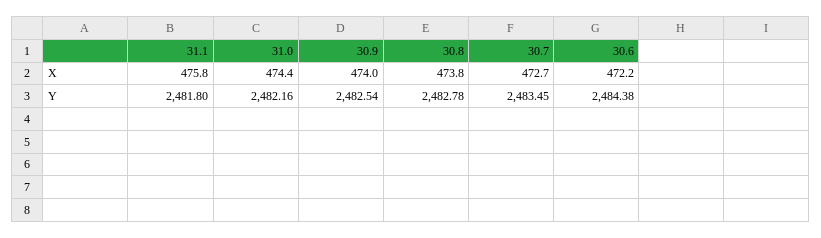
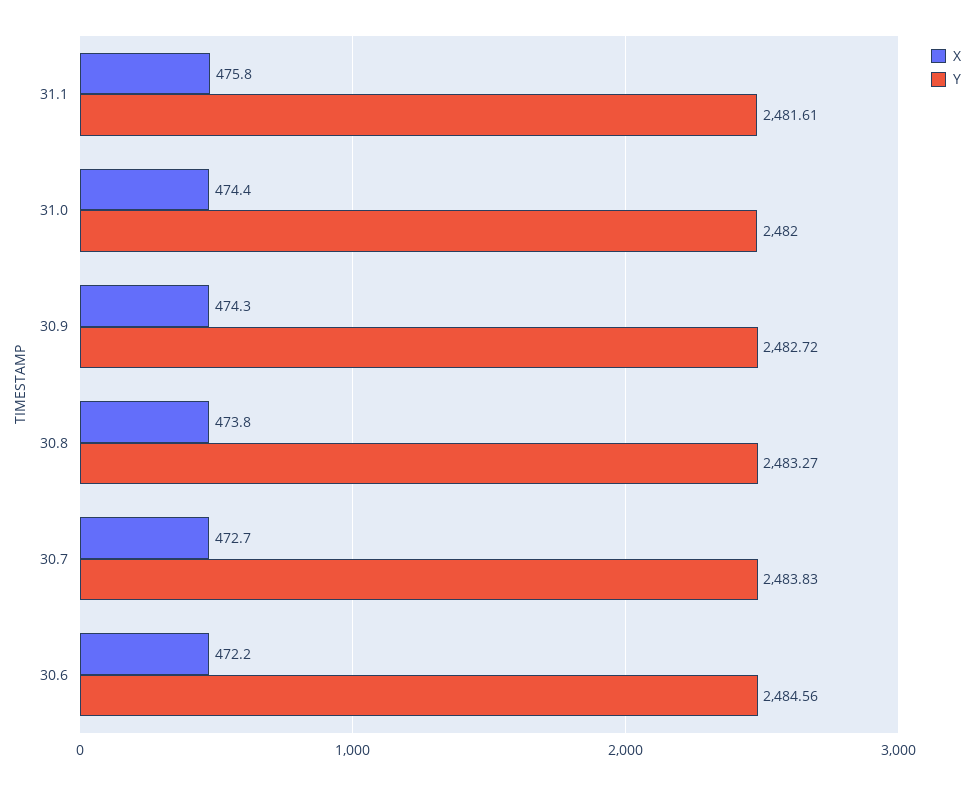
X, 30.9: 474 -> 474.3
Y, 31.1: 2481.8 -> 2481.61
Y, 31.0: 2482.16 -> 2482
Y, 30.9: 2482.54 -> 2482.72
Y, 30.8: 2482.78 -> 2483.27
Y, 30.7: 2483.45 -> 2483.83
Y, 30.6: 2484.38 -> 2484.56

